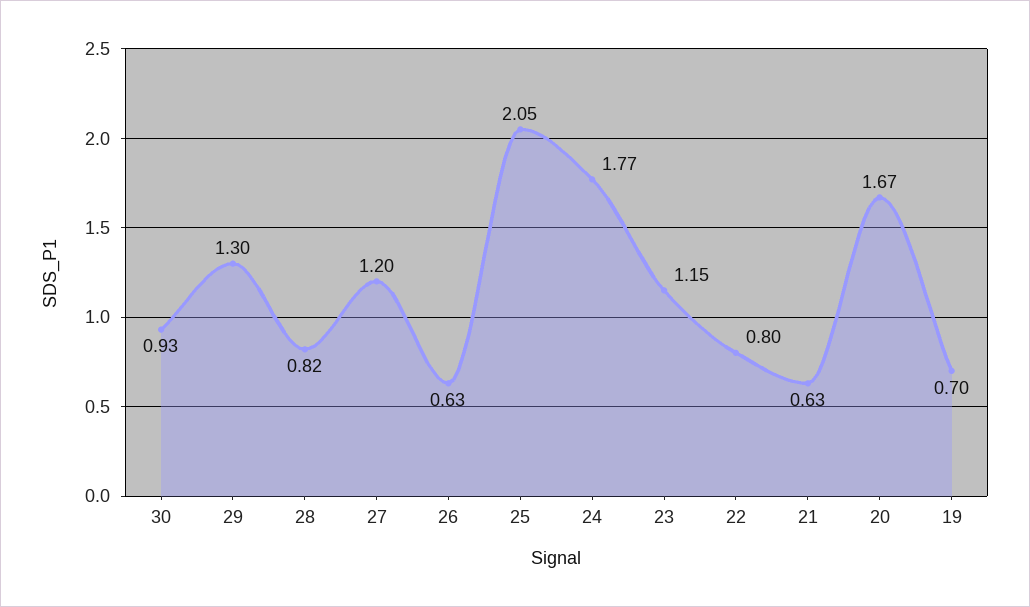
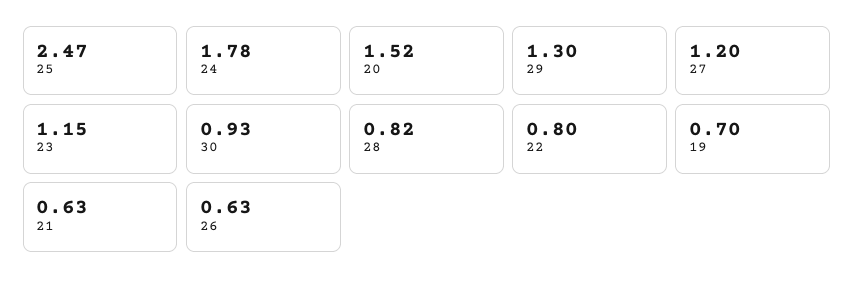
25: 2.05 -> 2.47
24: 1.77 -> 1.78
20: 1.67 -> 1.52

